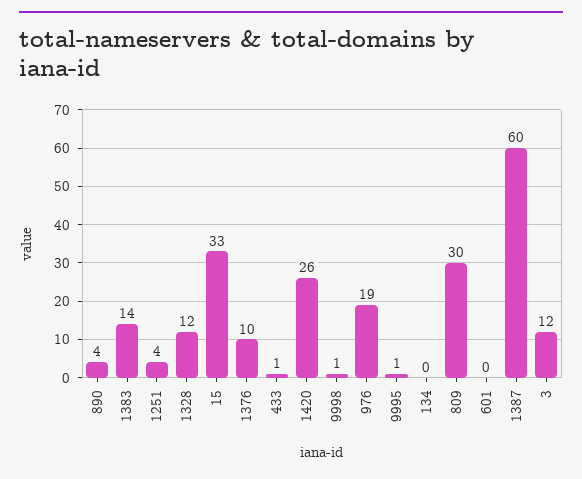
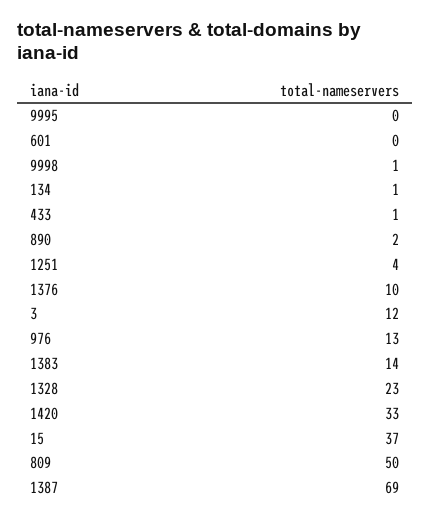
890: 4 -> 2
1328: 12 -> 23
15: 33 -> 37
1420: 26 -> 33
976: 19 -> 13
9995: 1 -> 0
134: 0 -> 1
809: 30 -> 50
1387: 60 -> 69

